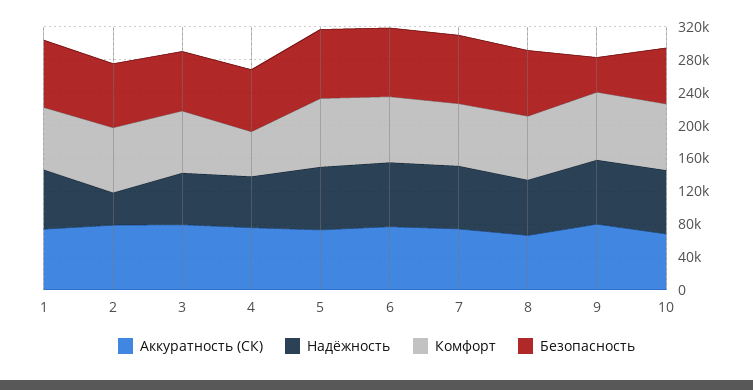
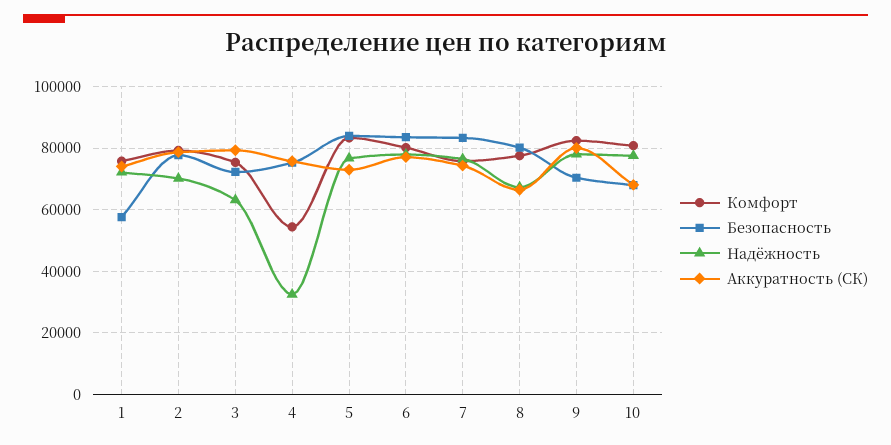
Безопасность, 1: 80000 -> 58000
Надёжность, 2: 40000 -> 70000
Надёжность, 4: 60000 -> 32000
Безопасность, 9: 40000 -> 70000

